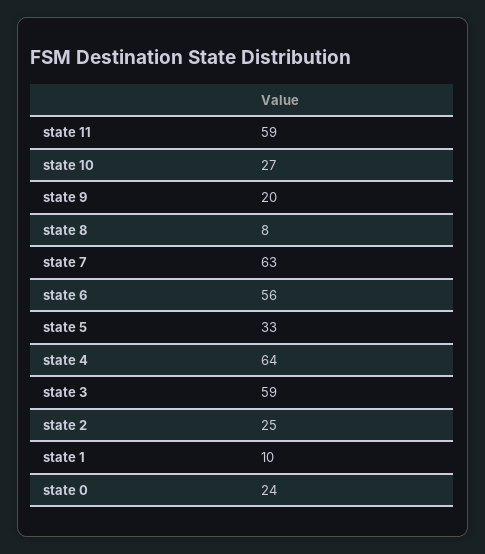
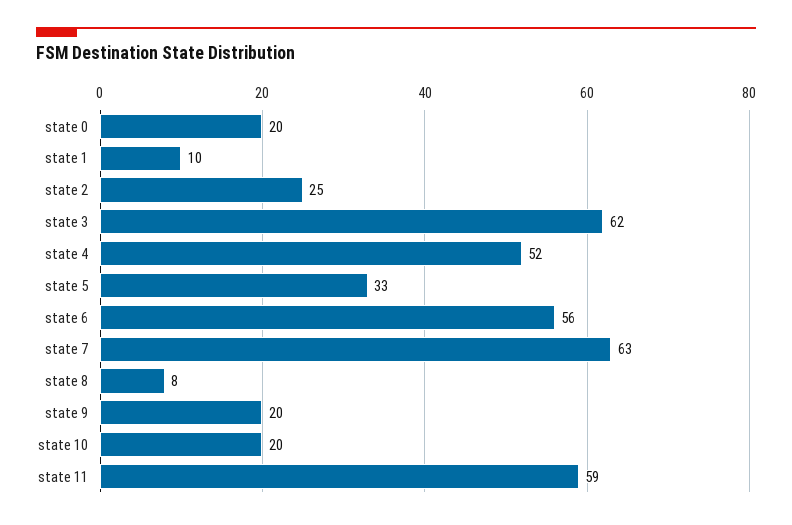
state 10: 27 -> 20
state 4: 64 -> 52
state 3: 59 -> 62
state 0: 24 -> 20

